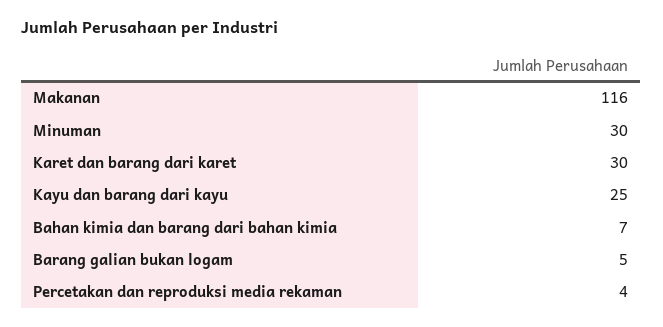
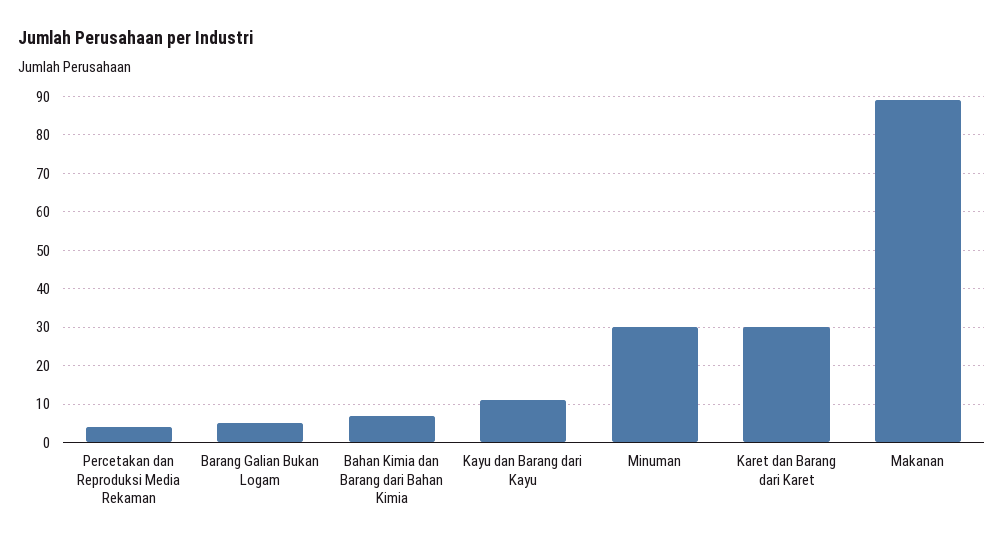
Makanan: 116 -> 90
Kayu dan barang dari kayu: 25 -> 10

